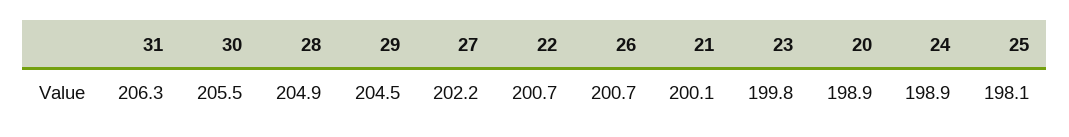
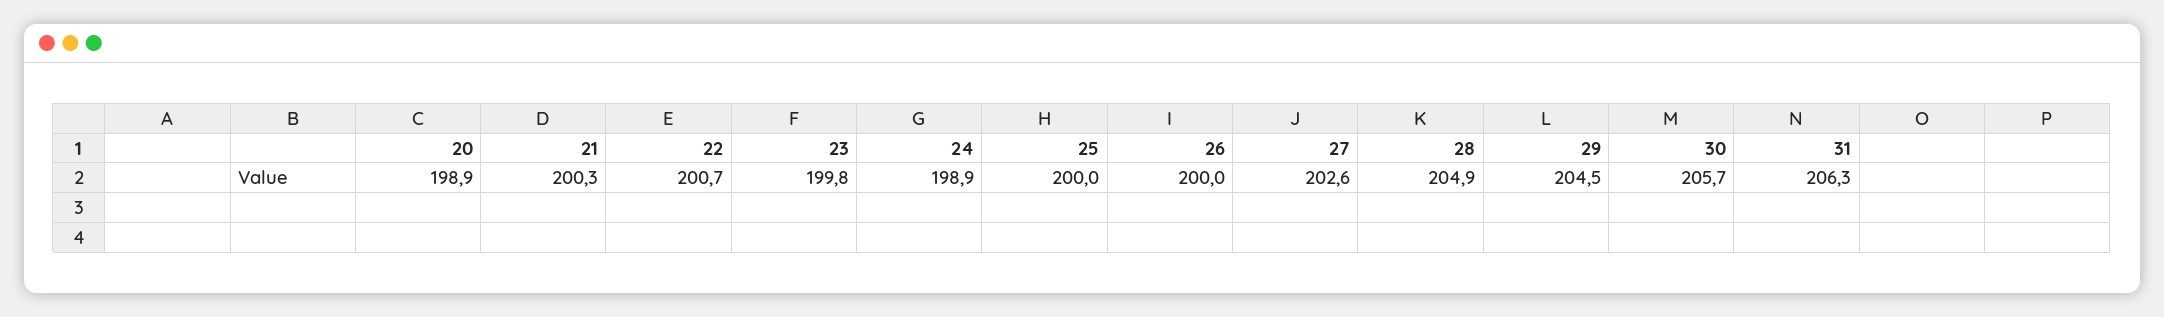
30: 205.5 -> 205.7
27: 202.2 -> 202.6
26: 200.7 -> 200
21: 200.1 -> 200.3
25: 198.1 -> 200

